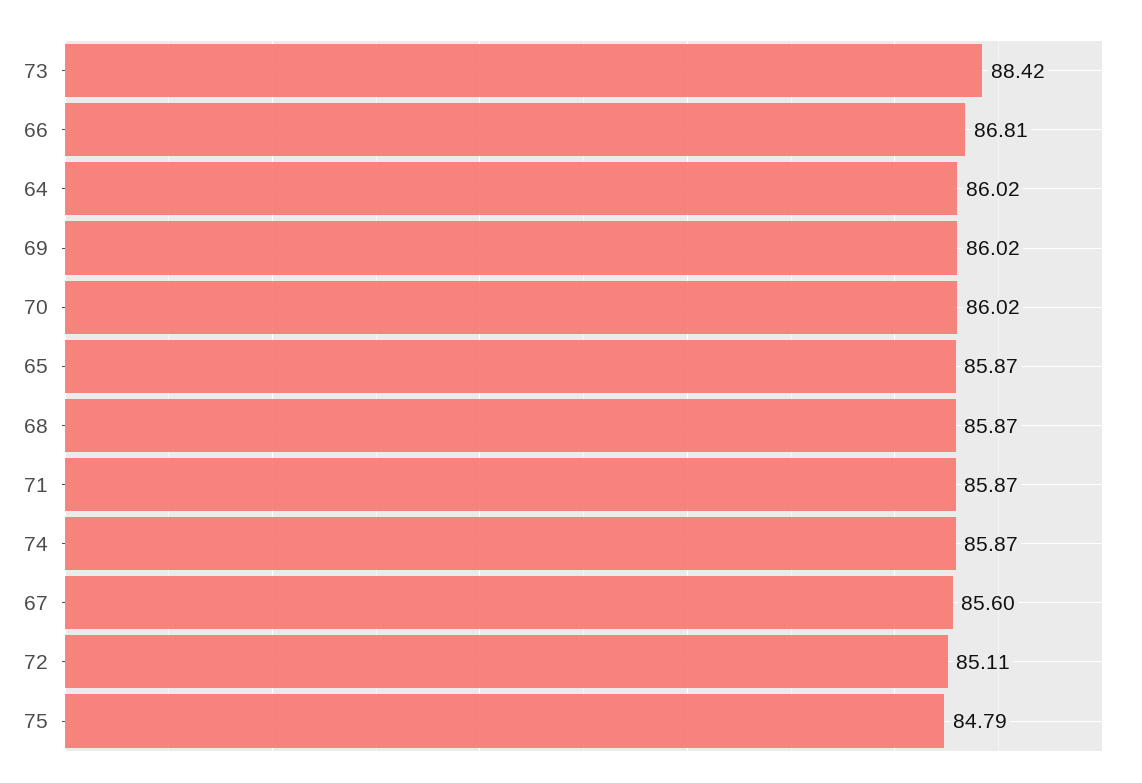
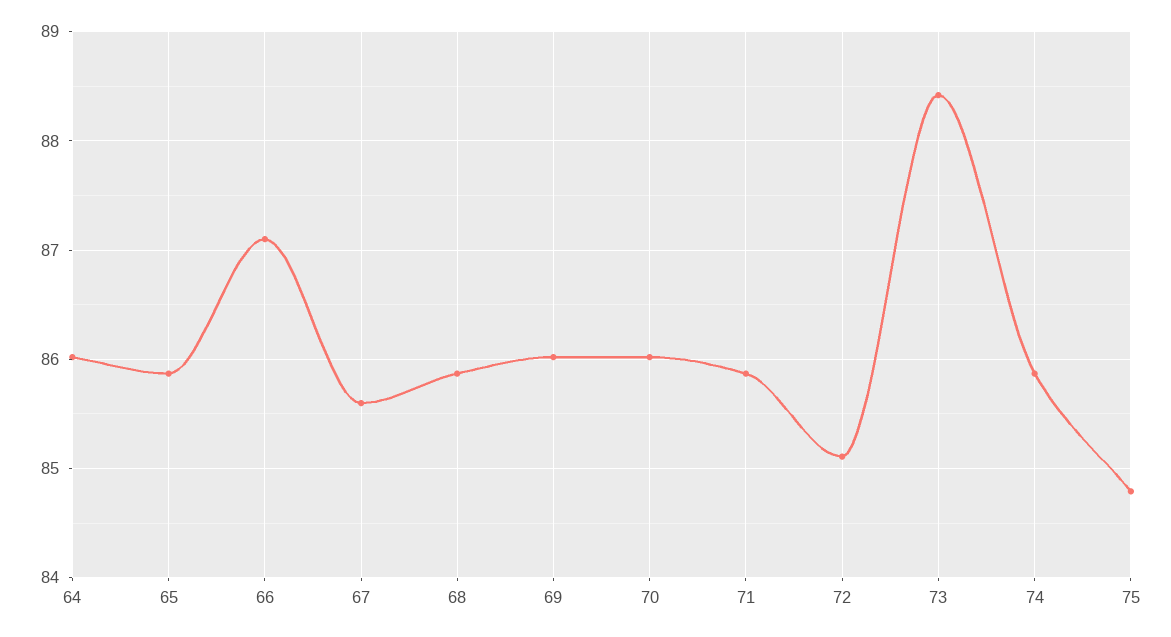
66: 86.81 -> 87.1

